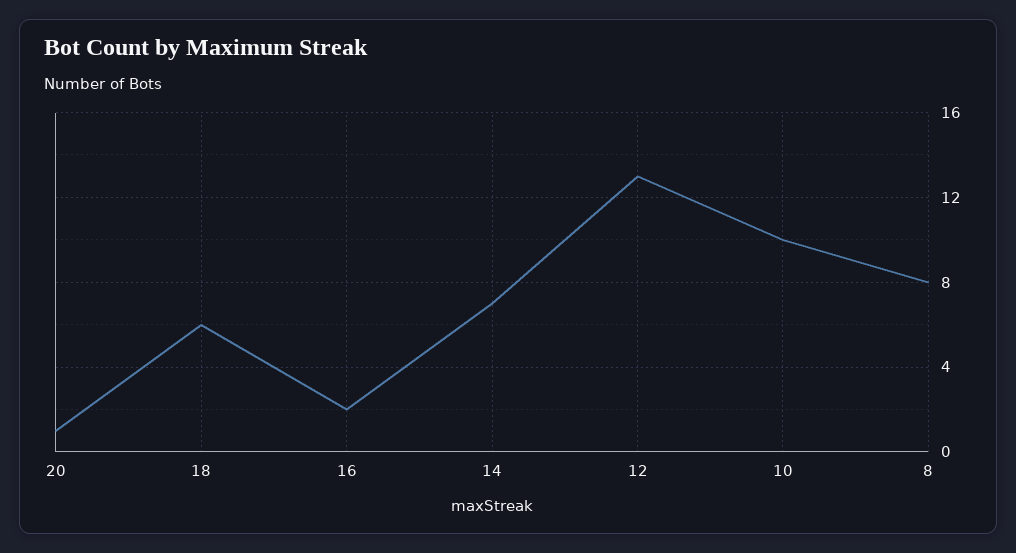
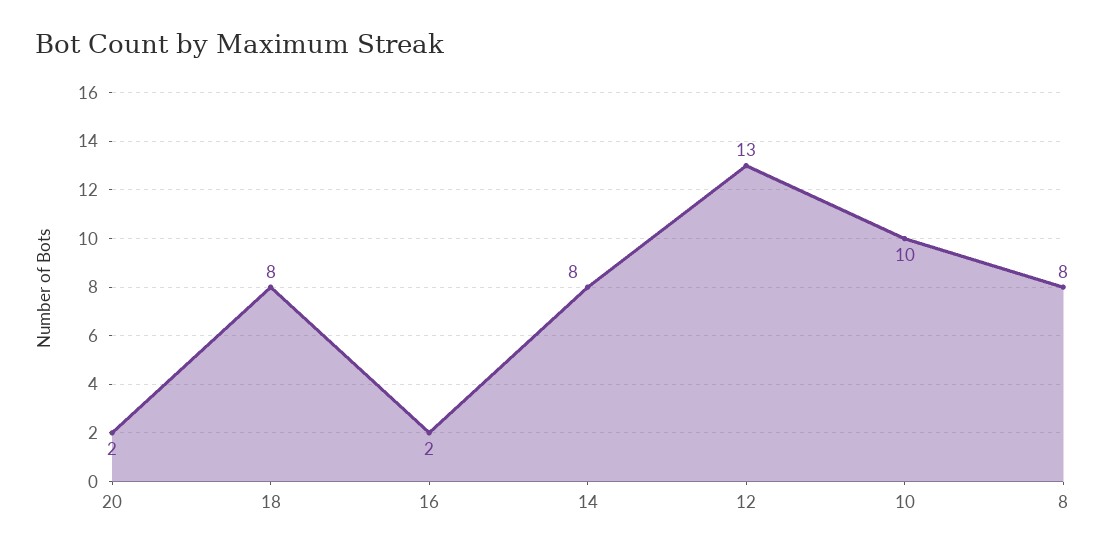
20: 1 -> 2
18: 6 -> 8
14: 7 -> 8

